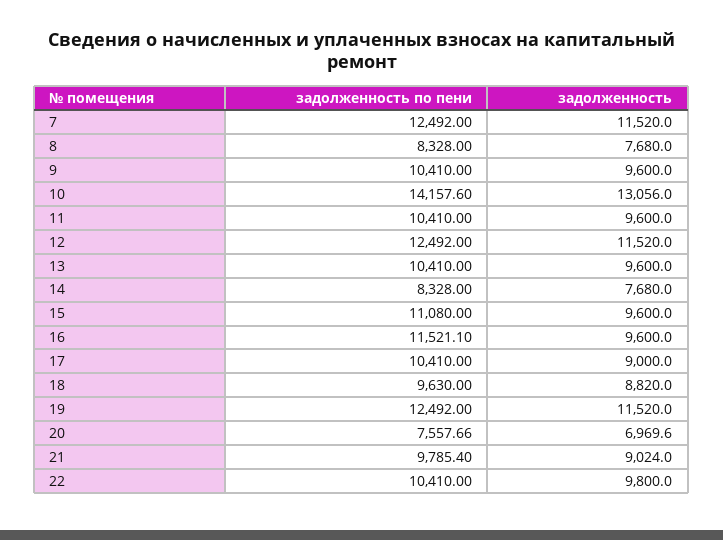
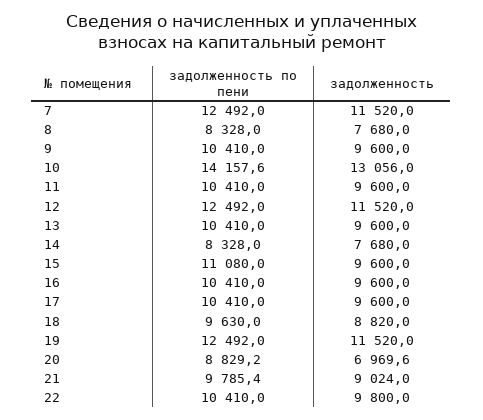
задолженность по пени, 16: 11521.1 -> 10410
задолженность, 17: 9000 -> 9600
задолженность по пени, 20: 7557.66 -> 8829.2

